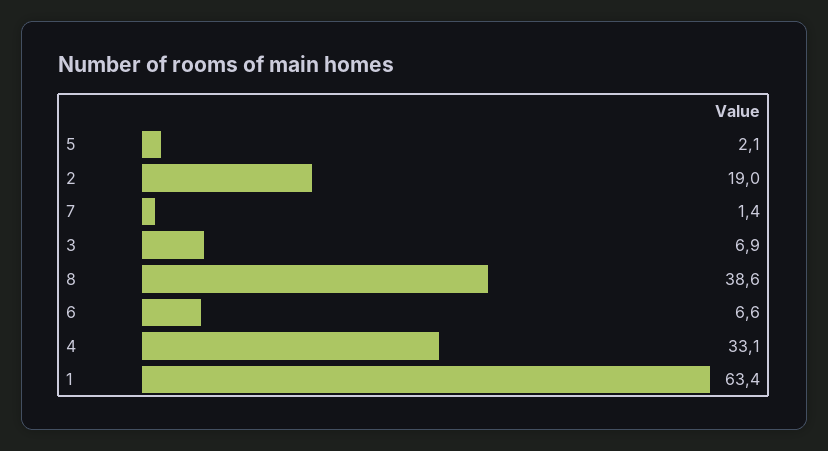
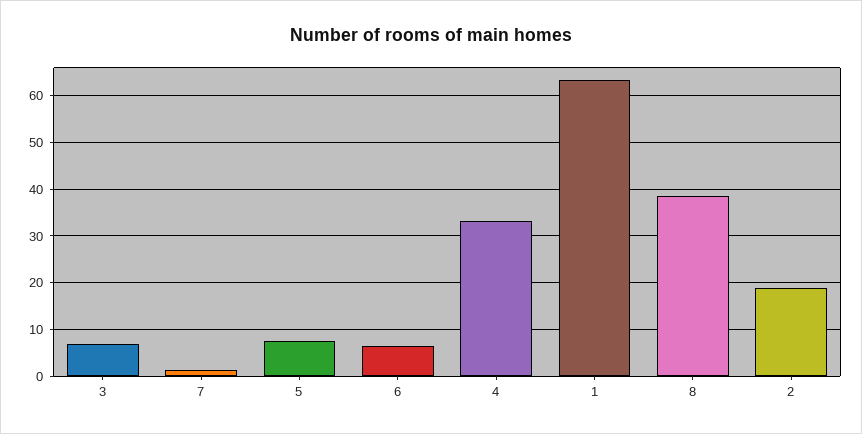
5: 2.1 -> 8

